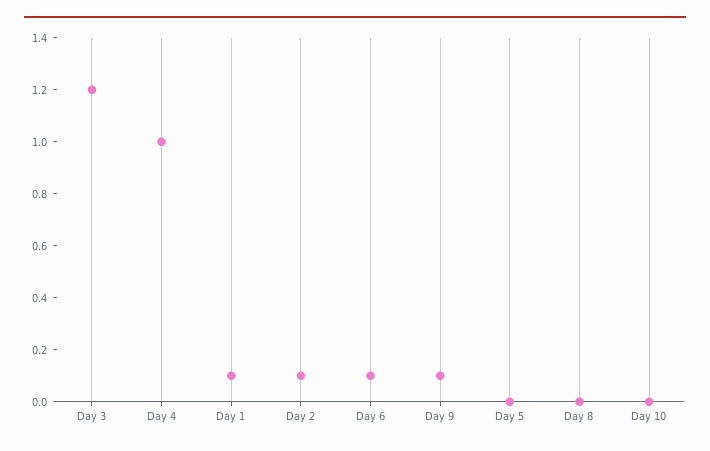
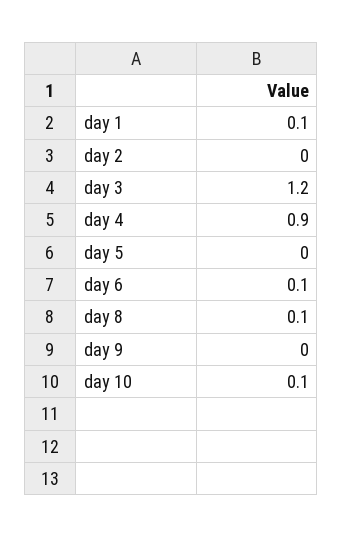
Day 4: 1 -> 0.9
Day 2: 0.1 -> 0
Day 9: 0.1 -> 0
Day 8: 0 -> 0.1
Day 10: 0 -> 0.1

